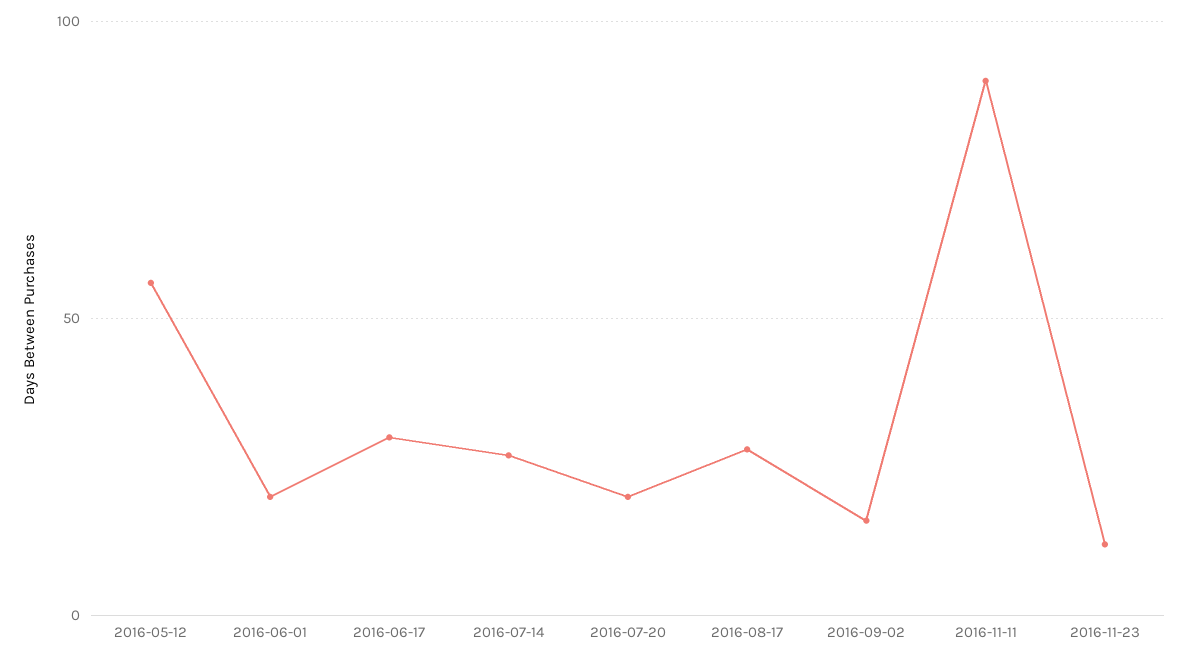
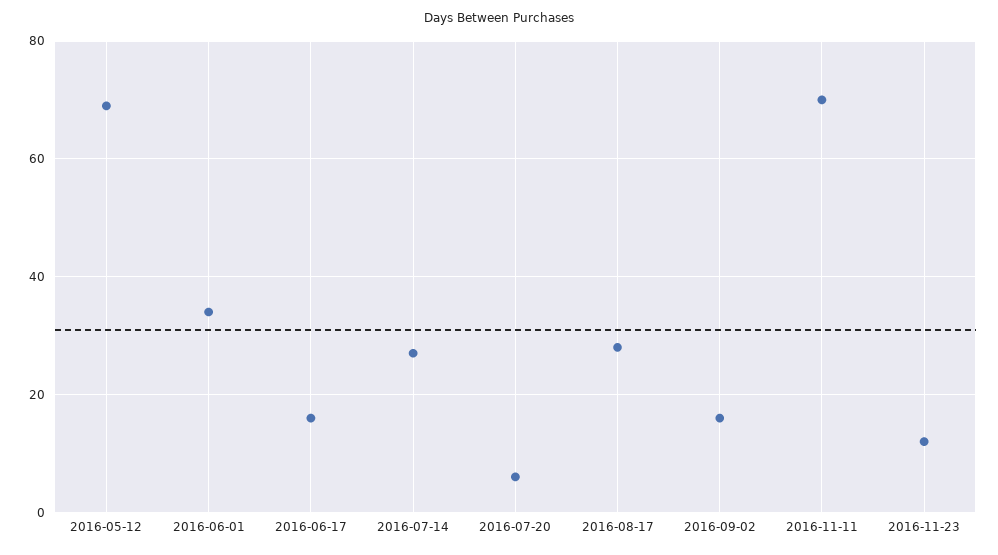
2016-05-12: 55 -> 70
2016-06-01: 20 -> 35
2016-06-17: 30 -> 15
2016-07-20: 20 -> 5
2016-11-11: 90 -> 70

